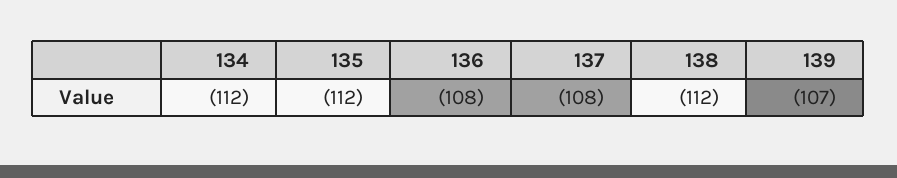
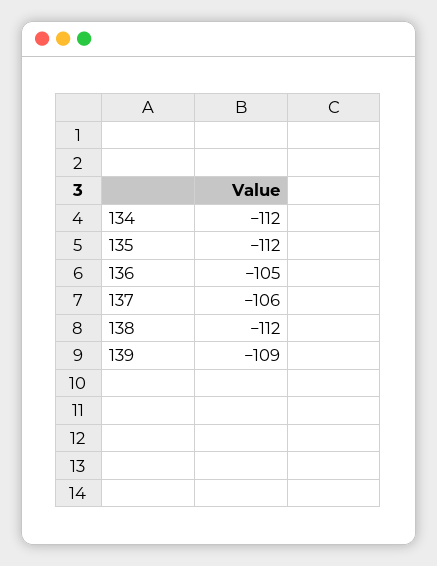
136: -108 -> -105
137: -108 -> -106
139: -107 -> -109

